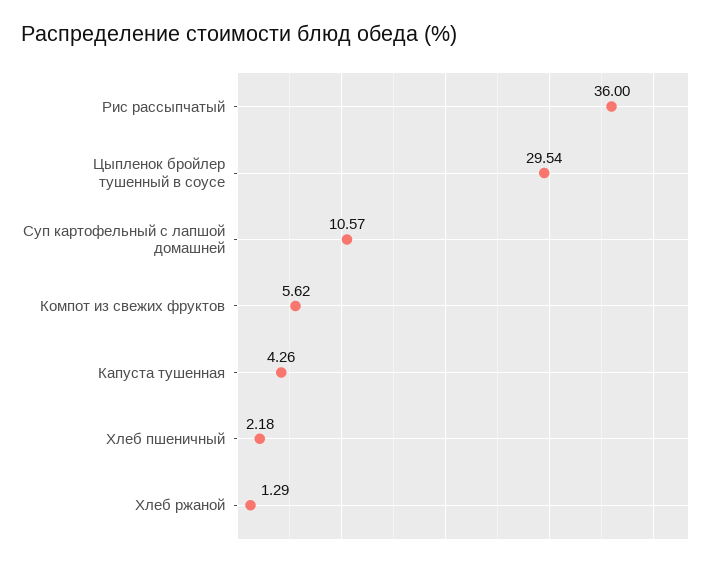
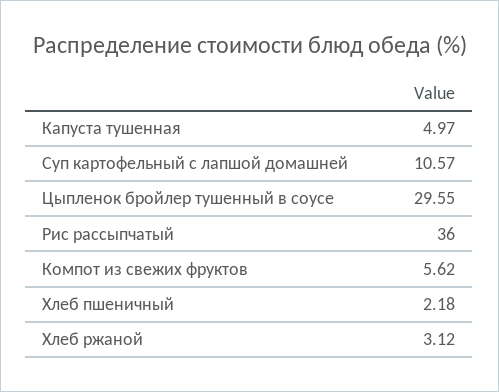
Цыпленок бройлер тушенный в соусе: 29.54 -> 29.55
Капуста тушенная: 4.26 -> 4.97
Хлеб ржаной: 1.29 -> 3.12

